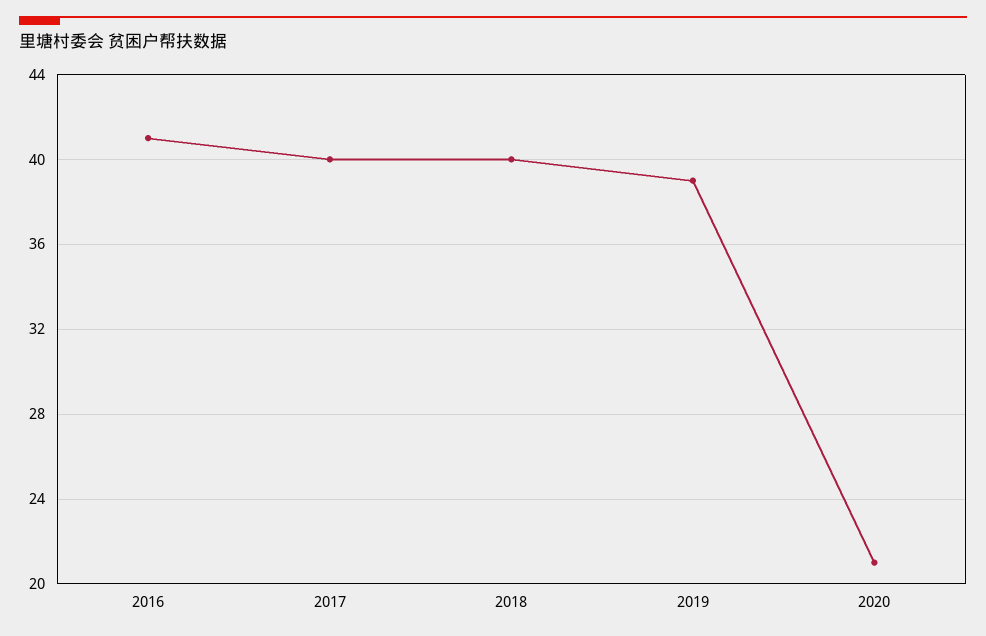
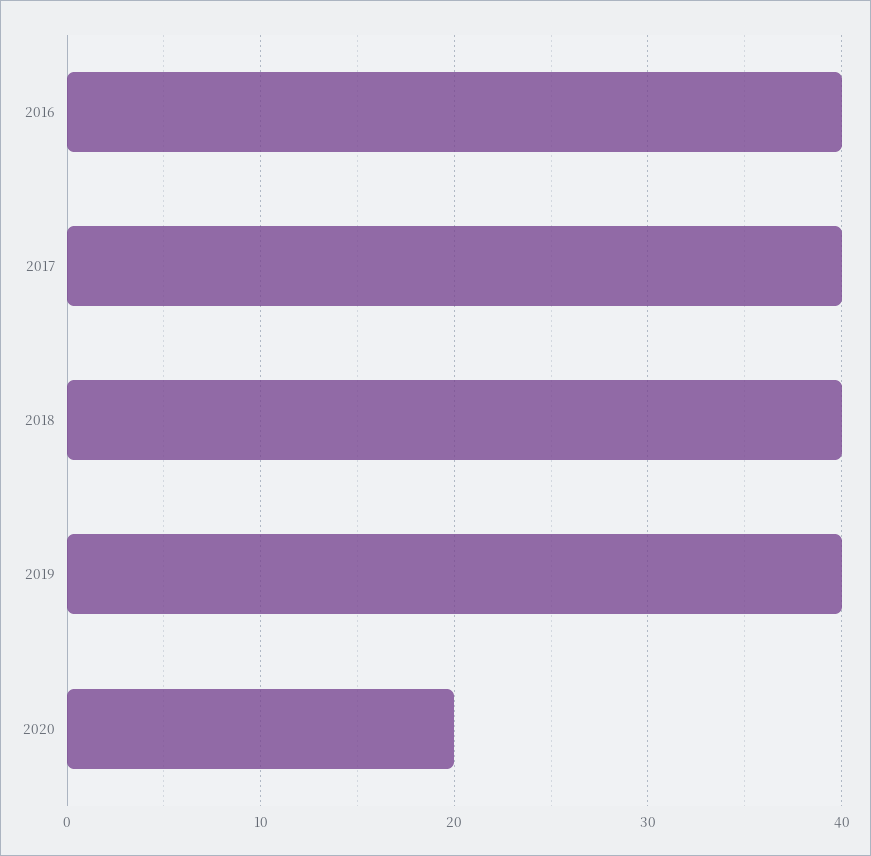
2016: 41 -> 40
2019: 39 -> 40
2020: 21 -> 20

